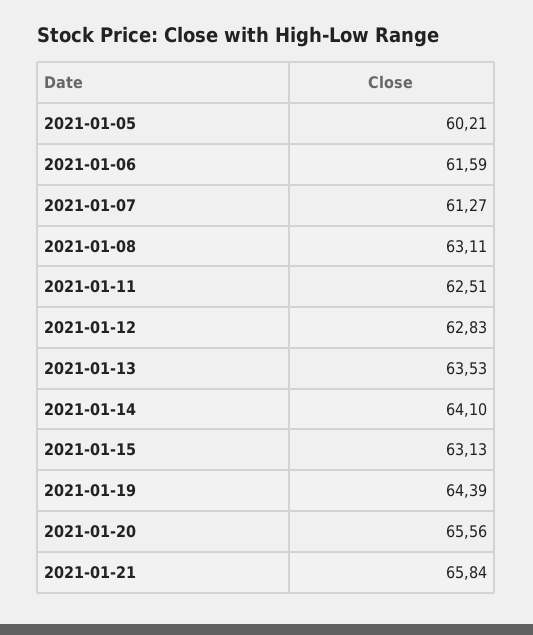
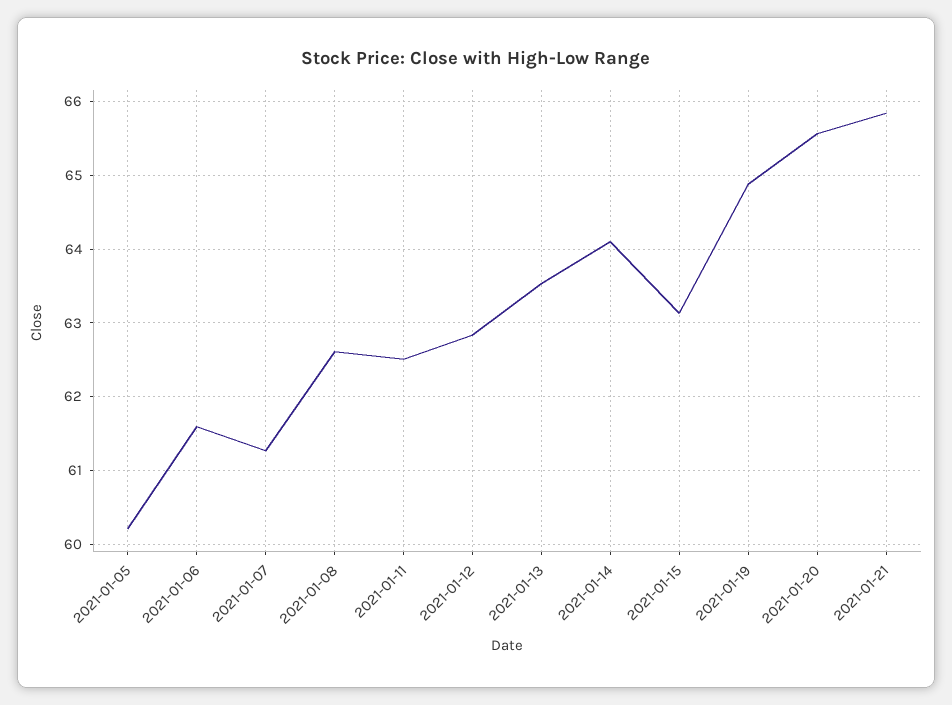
2021-01-08: 63.11 -> 62.6
2021-01-19: 64.39 -> 64.9

